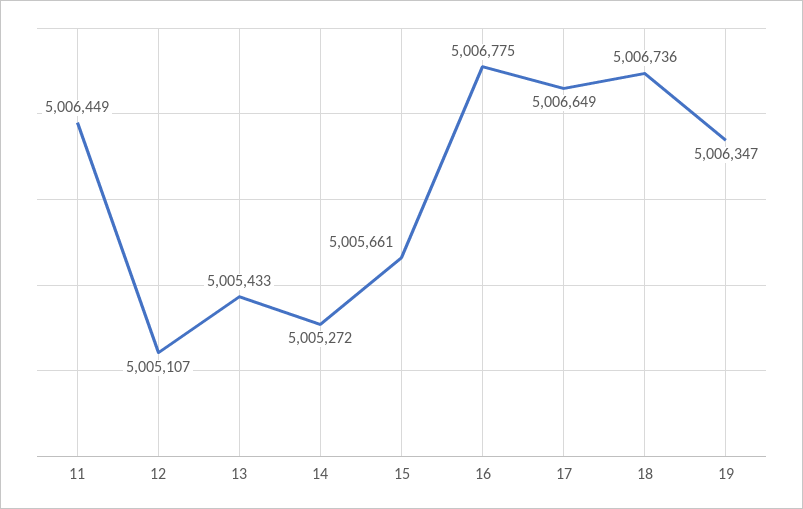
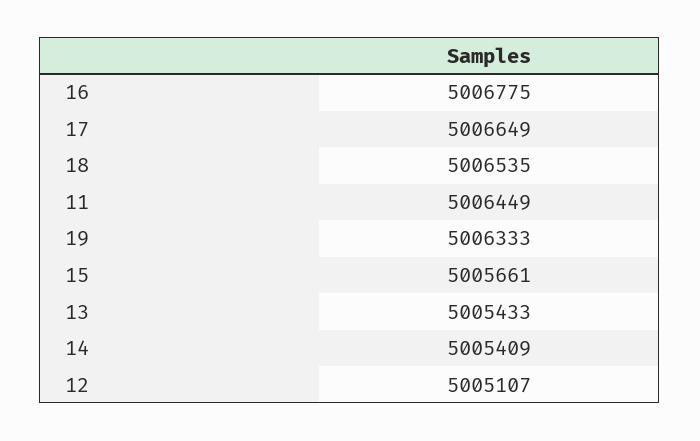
14: 5005272 -> 5005409
18: 5006736 -> 5006535
19: 5006347 -> 5006333

